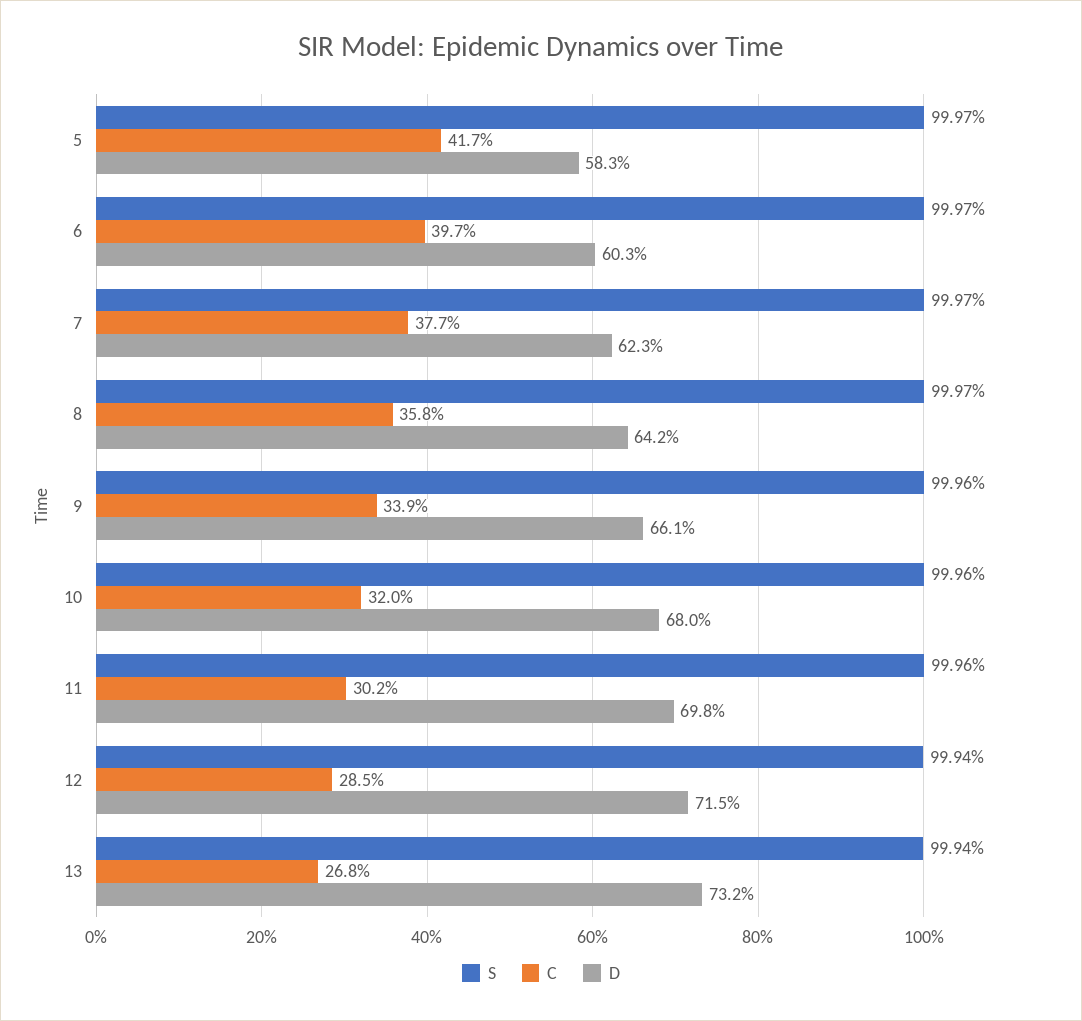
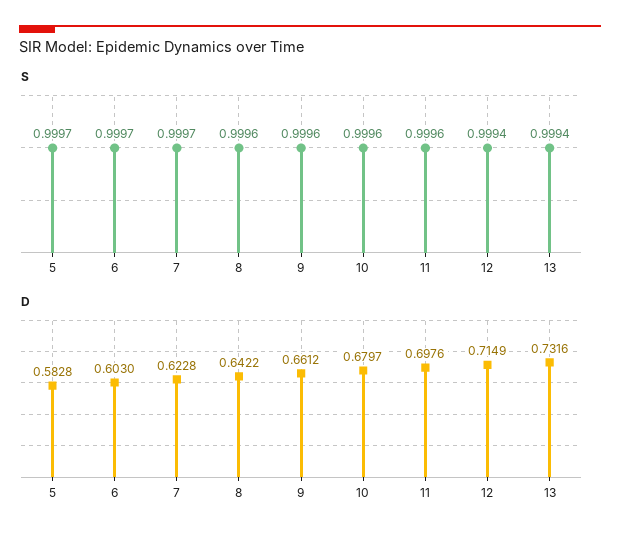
C, 5: 0.417 -> none
C, 6: 0.397 -> none
C, 7: 0.377 -> none
S, 8: 0.9997 -> 0.9996
C, 8: 0.358 -> none
C, 9: 0.339 -> none
C, 10: 0.32 -> none
C, 11: 0.302 -> none
C, 12: 0.285 -> none
C, 13: 0.268 -> none

